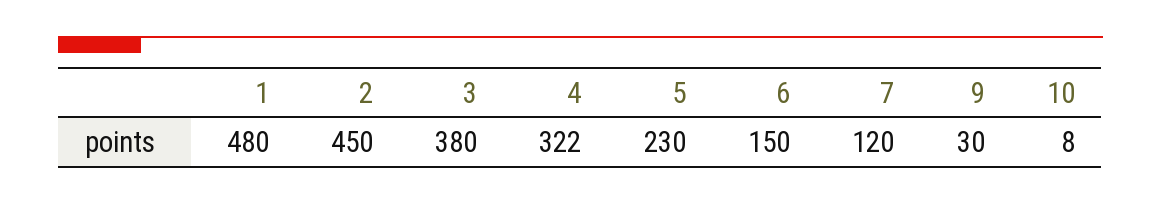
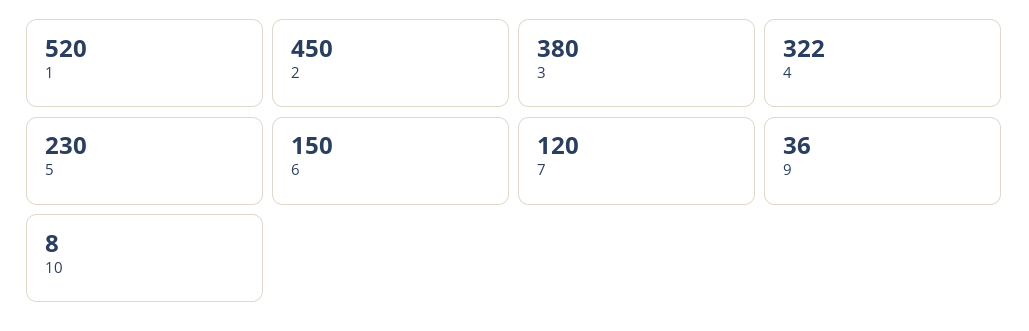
1: 480 -> 520
9: 30 -> 36

